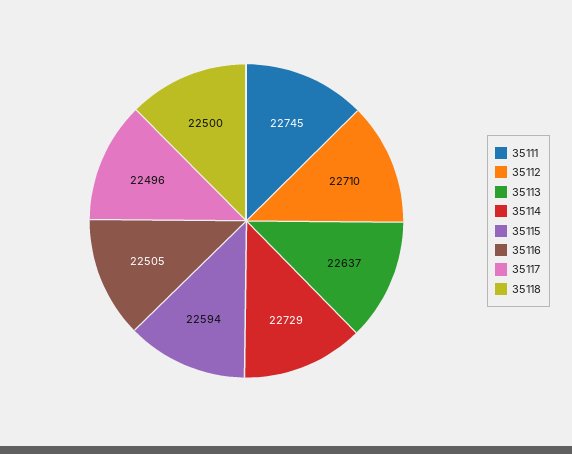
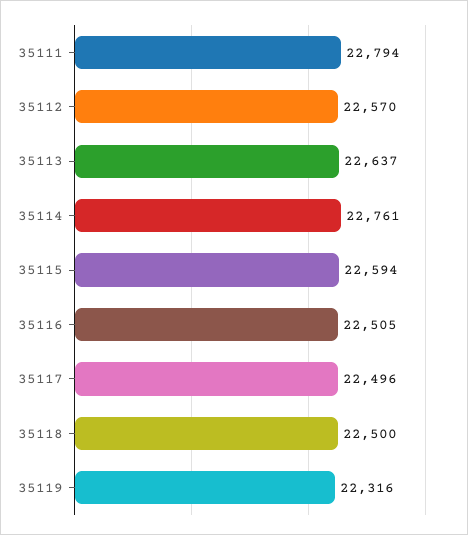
35111: 22745 -> 22794
35112: 22710 -> 22570
35114: 22729 -> 22761
35119: none -> 22316

